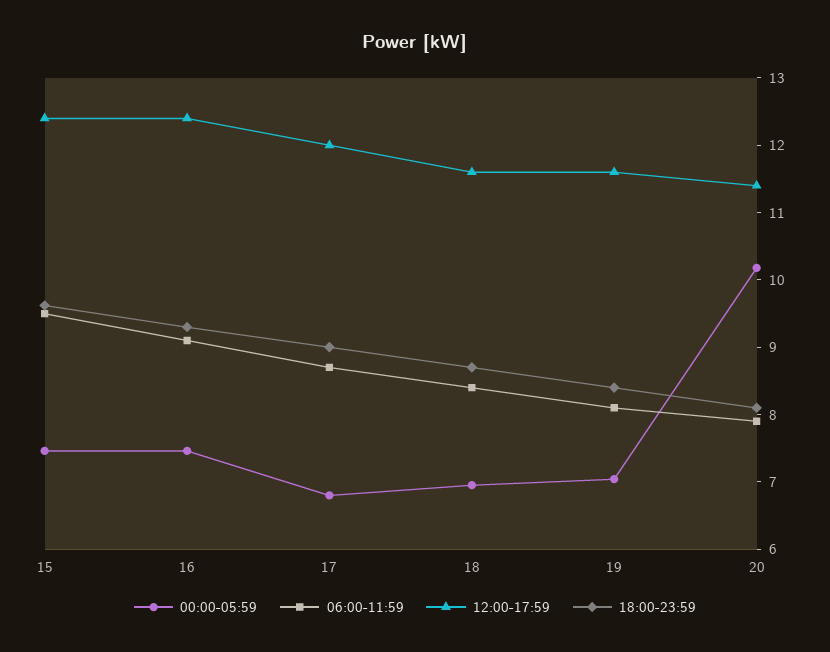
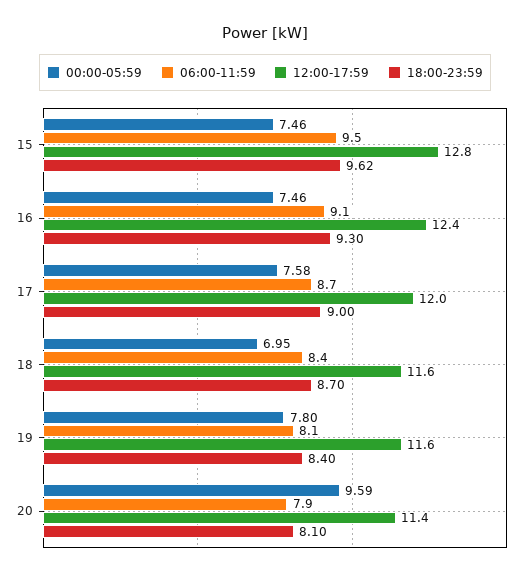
12:00-17:59, 15: 12.4 -> 12.8
00:00-05:59, 17: 6.8 -> 7.58
00:00-05:59, 19: 7 -> 7.8
00:00-05:59, 20: 10.2 -> 9.59

